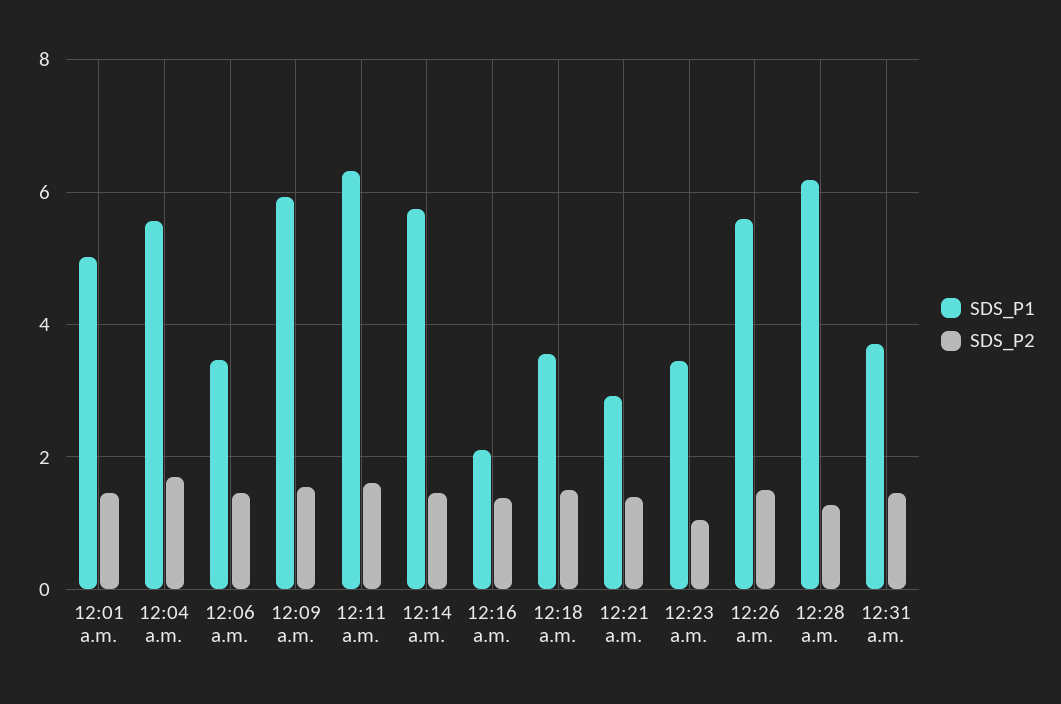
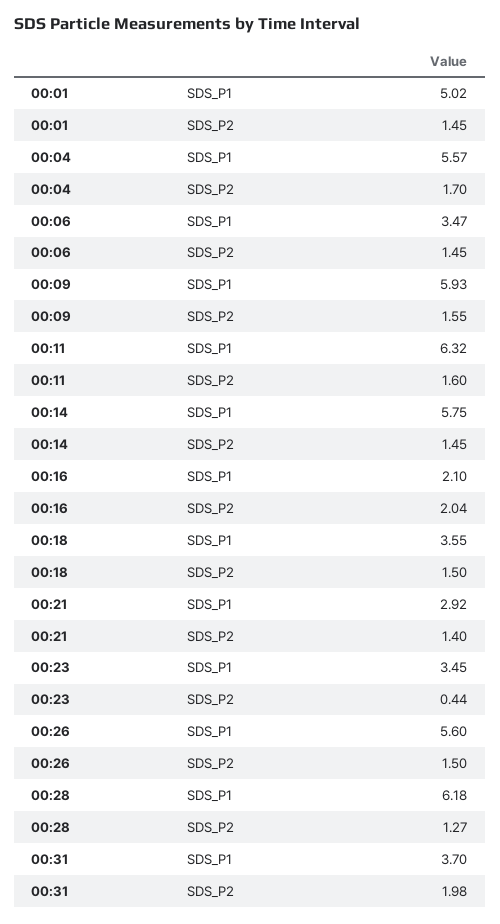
SDS_P2, 12:16 a.m.: 1.4 -> 2.04
SDS_P2, 12:23 a.m.: 1 -> 0.44
SDS_P2, 12:31 a.m.: 1.4 -> 1.98

